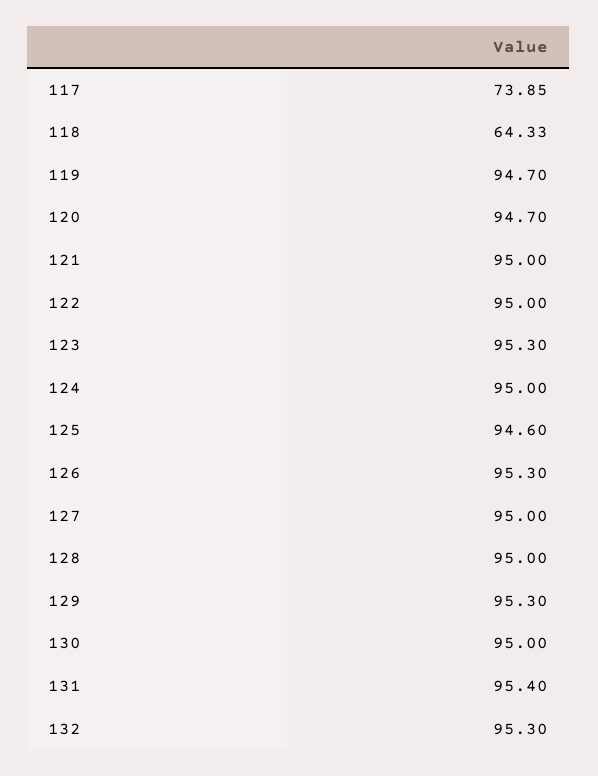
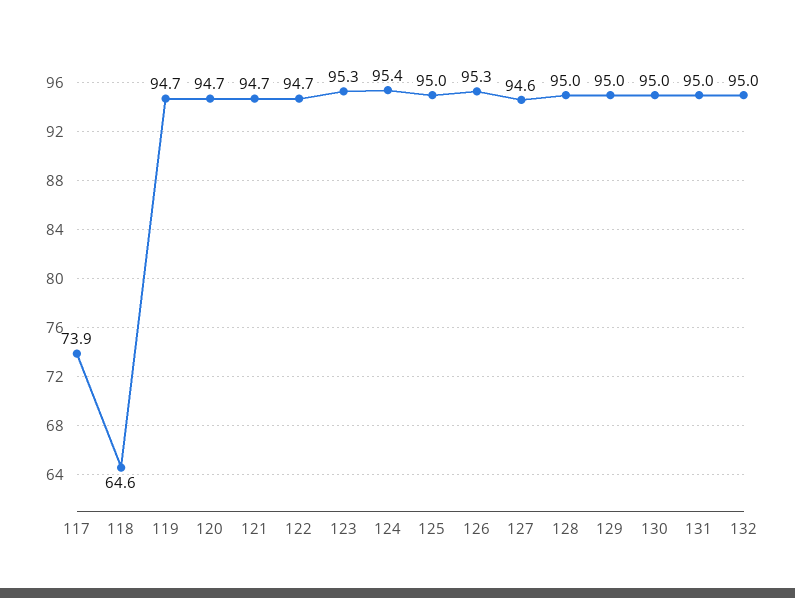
118: 64.33 -> 64.6
121: 95 -> 94.7
122: 95 -> 94.7
124: 95 -> 95.4
125: 94.6 -> 95
127: 95 -> 94.6
129: 95.3 -> 95
131: 95.4 -> 95
132: 95.3 -> 95

